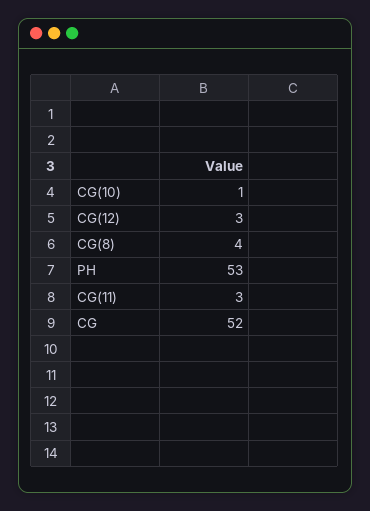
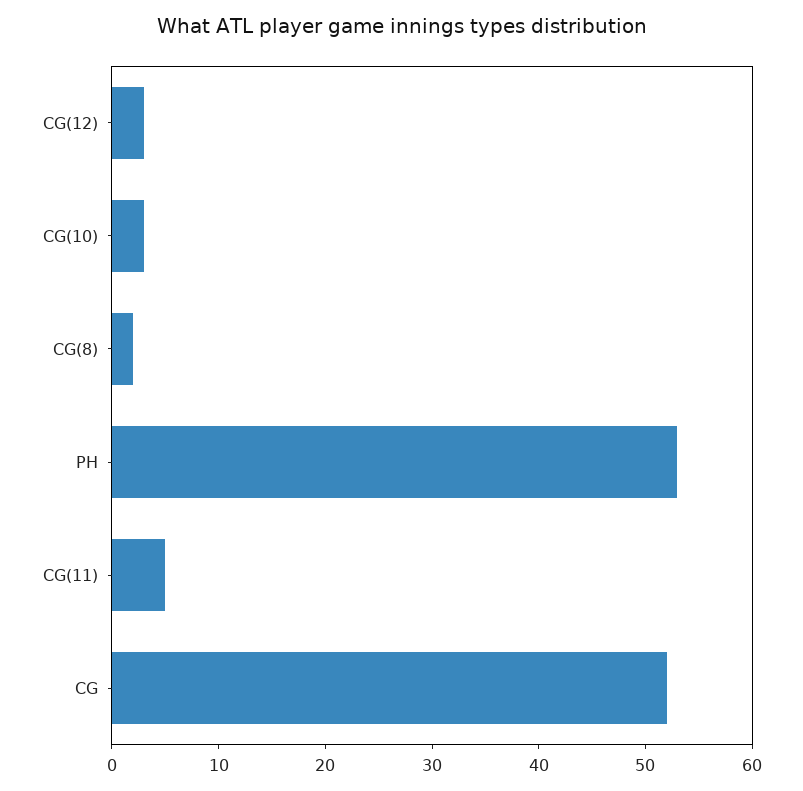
CG(10): 1 -> 3
CG(8): 4 -> 2
CG(11): 3 -> 5

